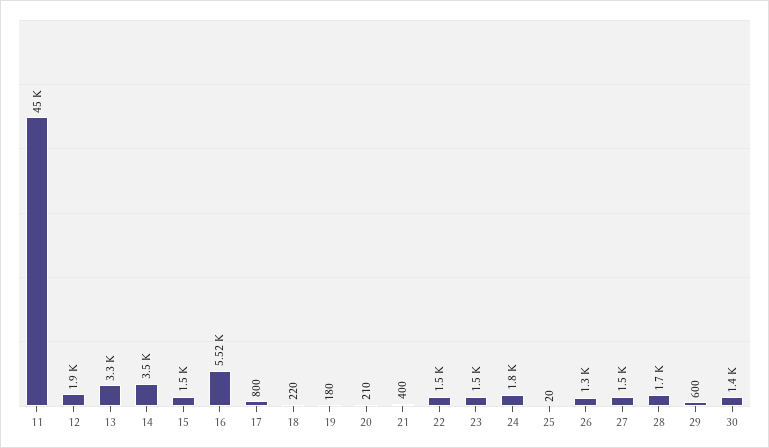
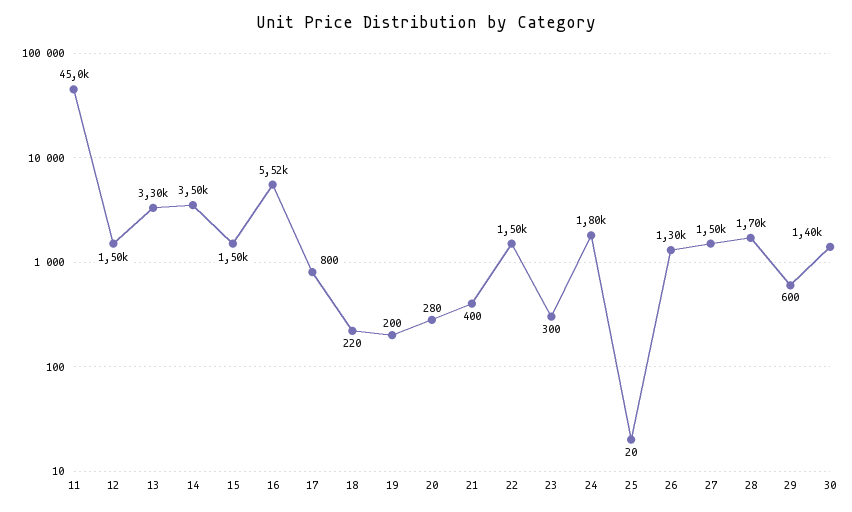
12: 1900 -> 1500
19: 180 -> 200
20: 210 -> 280
23: 1500 -> 300

